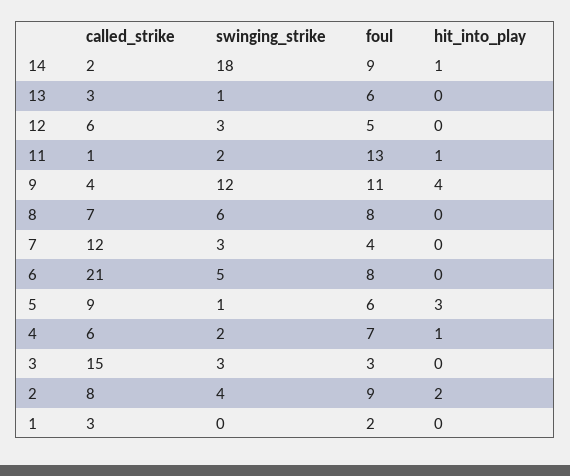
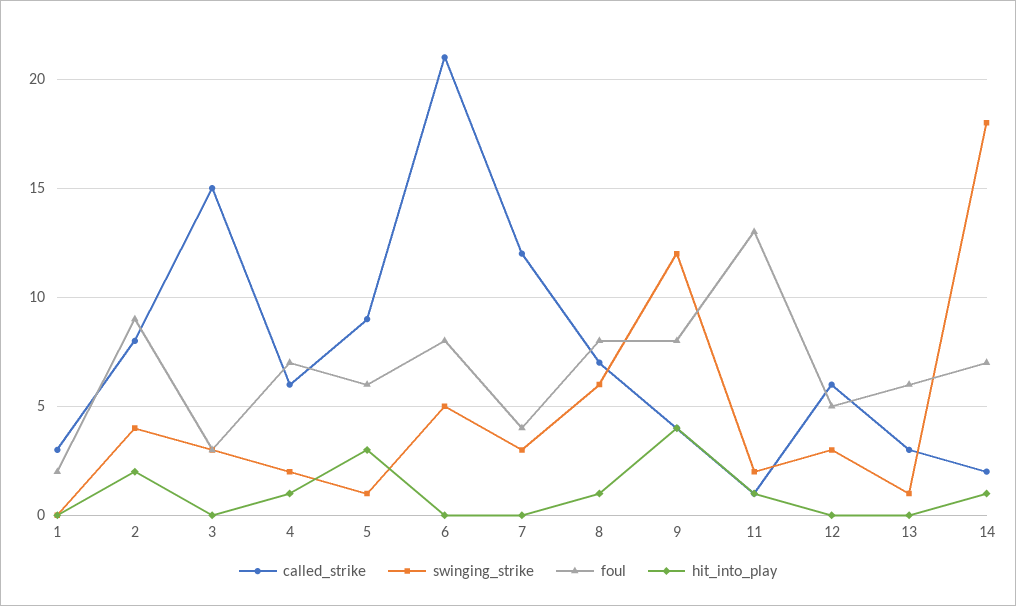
foul, 14: 9 -> 7
foul, 9: 11 -> 8
hit_into_play, 8: 0 -> 1

